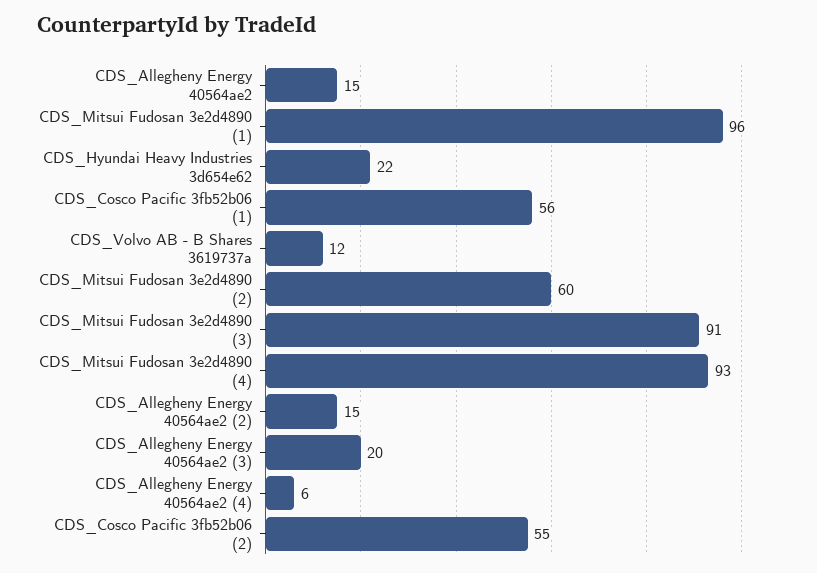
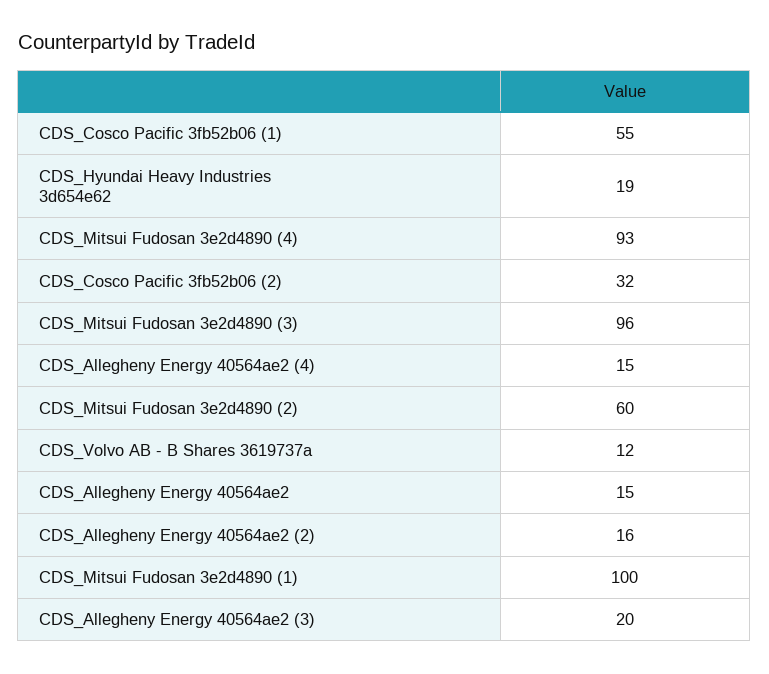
CDS_Mitsui Fudosan 3e2d4890 (1): 96 -> 100
CDS_Hyundai Heavy Industries 3d654e62: 22 -> 19
CDS_Cosco Pacific 3fb52b06 (1): 56 -> 55
CDS_Mitsui Fudosan 3e2d4890 (3): 91 -> 96
CDS_Allegheny Energy 40564ae2 (2): 15 -> 16
CDS_Allegheny Energy 40564ae2 (4): 6 -> 15
CDS_Cosco Pacific 3fb52b06 (2): 55 -> 32

